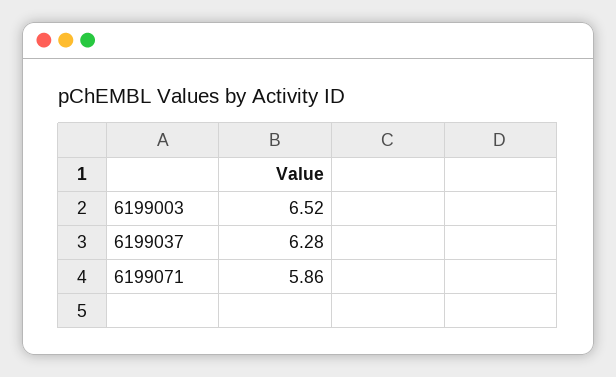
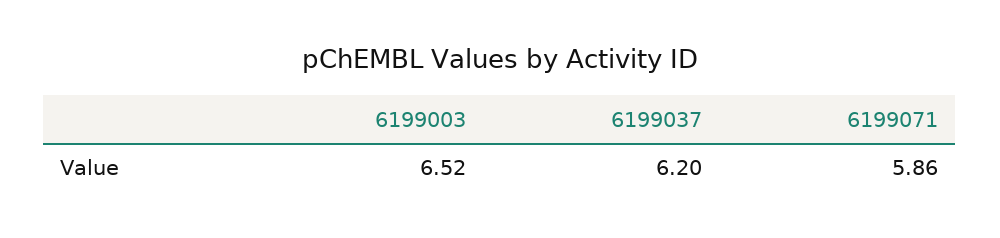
6199037: 6.28 -> 6.2

